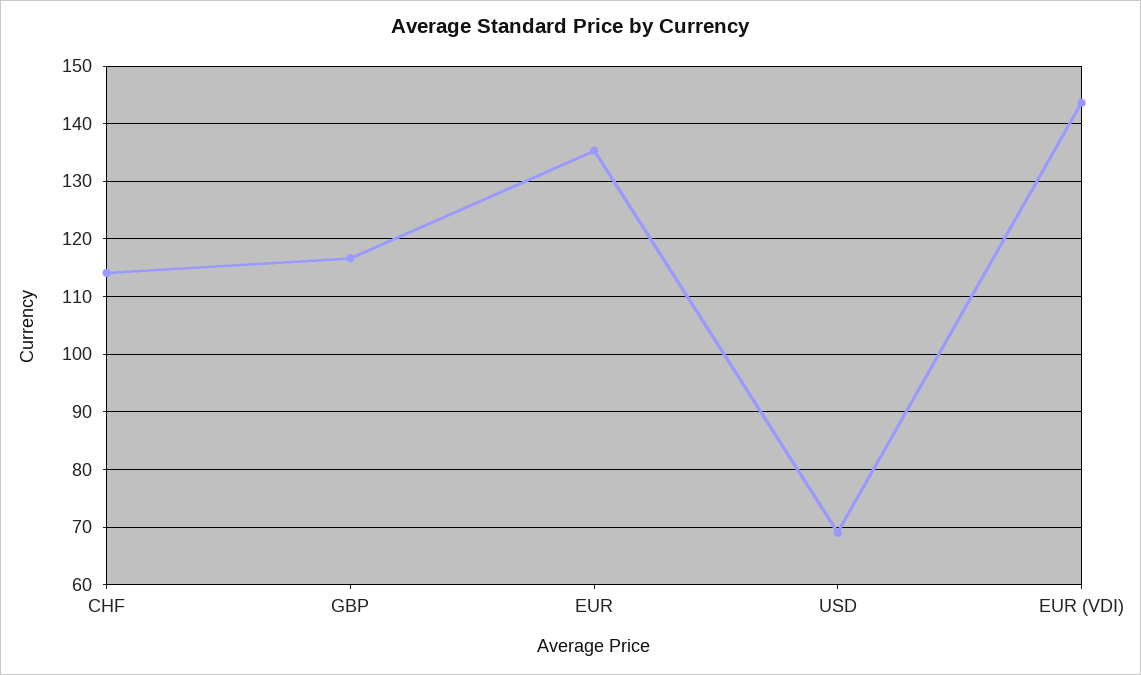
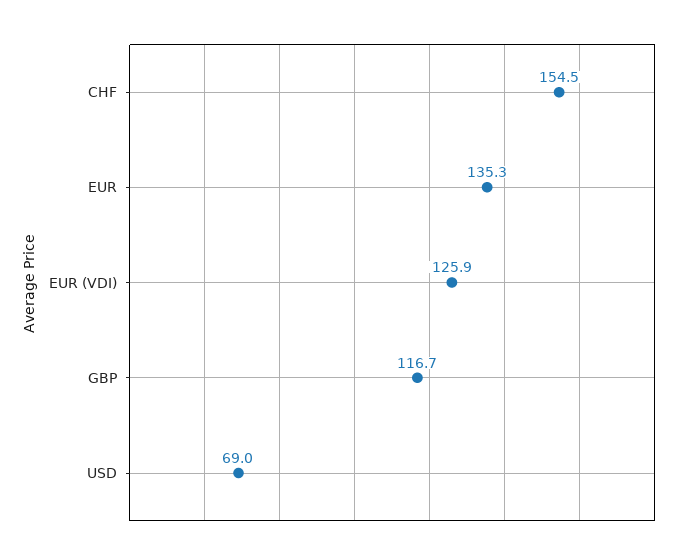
CHF: 114 -> 154.5
EUR (VDI): 144 -> 125.9

